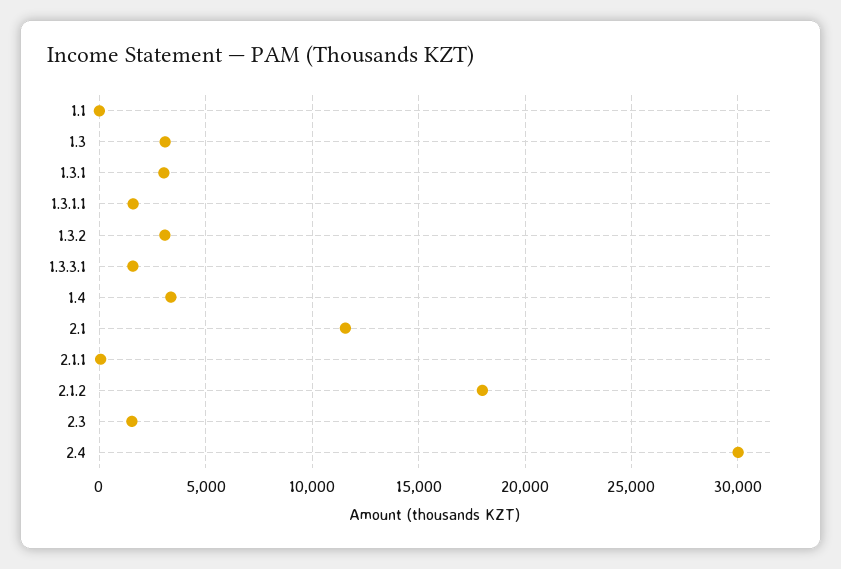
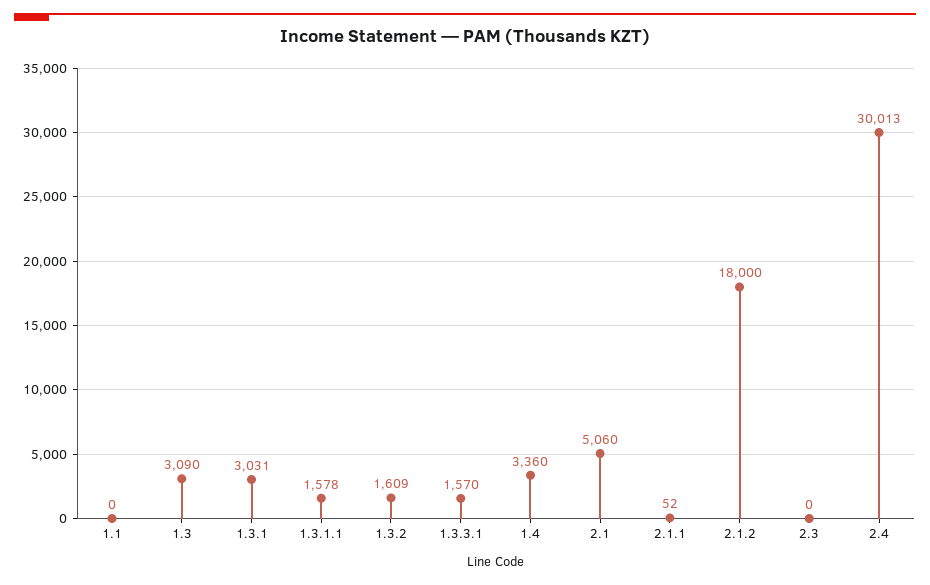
1.3.2: 3000 -> 1609
2.1: 11500 -> 5060
2.3: 1500 -> 0

